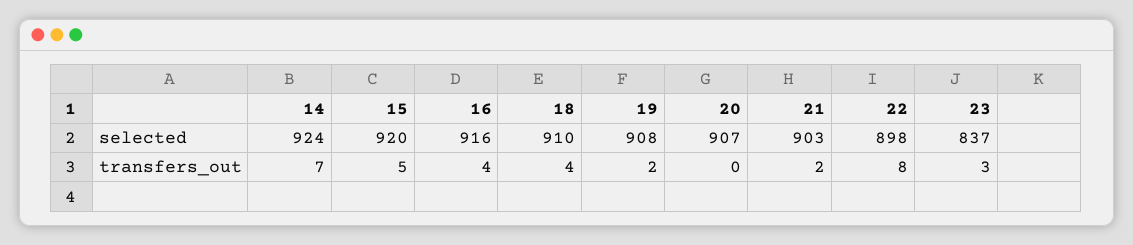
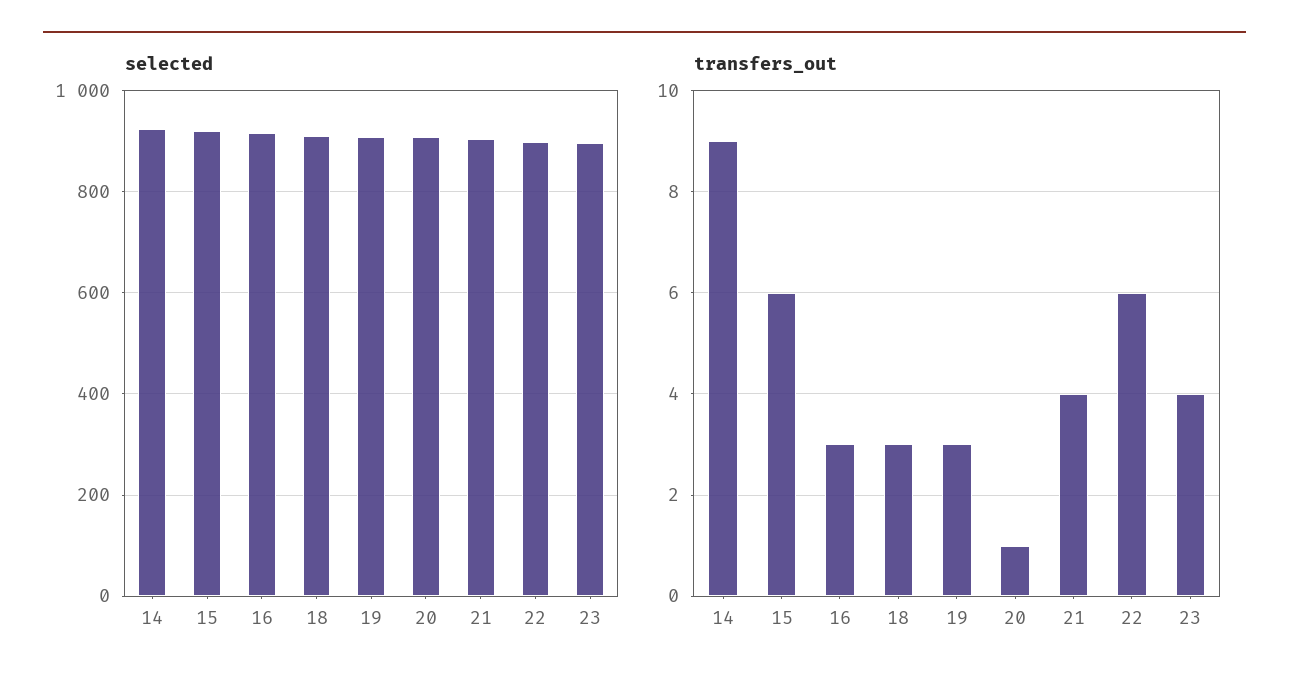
selected, 23: 837 -> 900
transfers_out, 14: 7 -> 9
transfers_out, 15: 5 -> 6
transfers_out, 16: 4 -> 3
transfers_out, 18: 4 -> 3
transfers_out, 19: 2 -> 3
transfers_out, 20: 0 -> 1
transfers_out, 21: 2 -> 4
transfers_out, 22: 8 -> 6
transfers_out, 23: 3 -> 4

